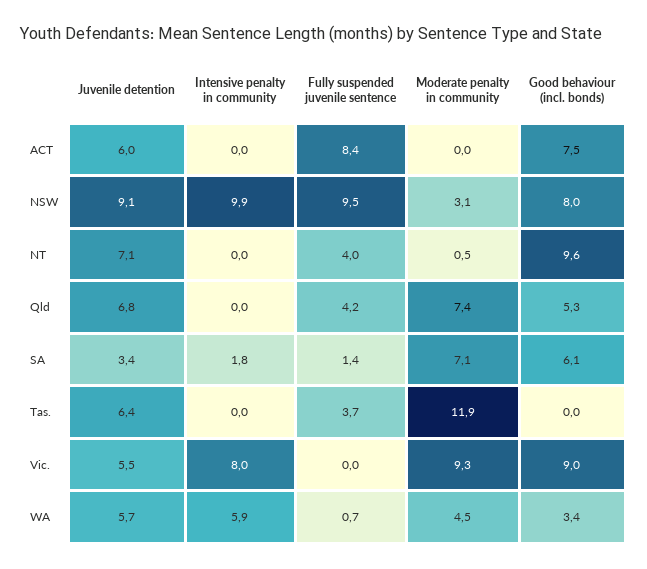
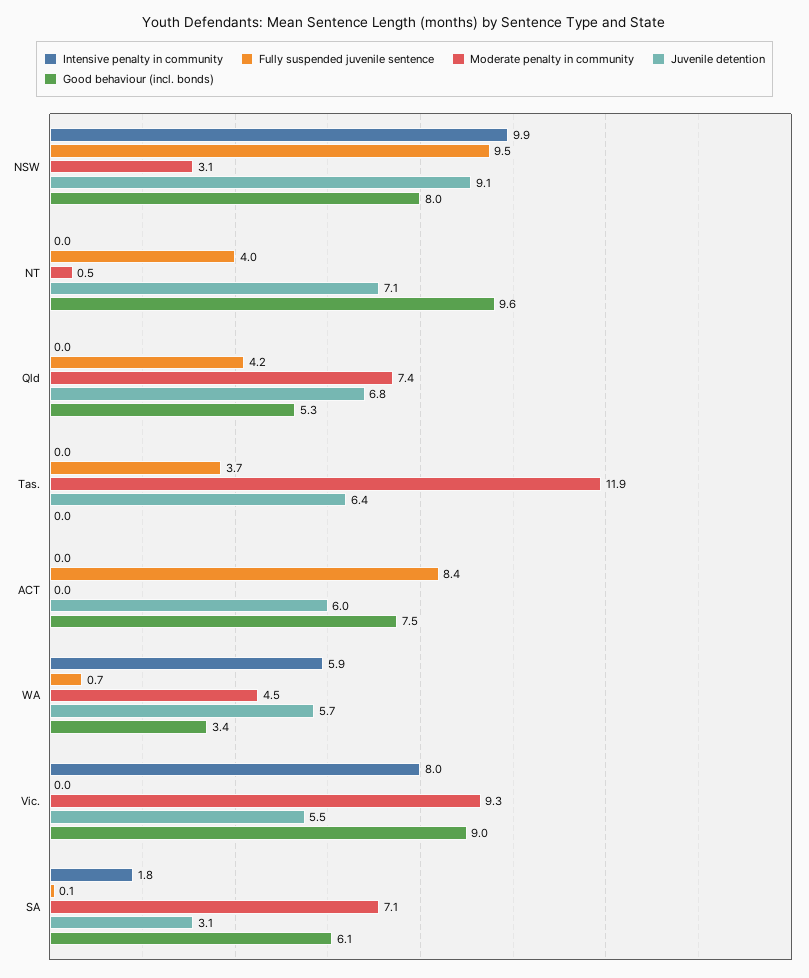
Juvenile detention, SA: 3.4 -> 3.1
Fully suspended juvenile sentence, SA: 1.4 -> 0.1

